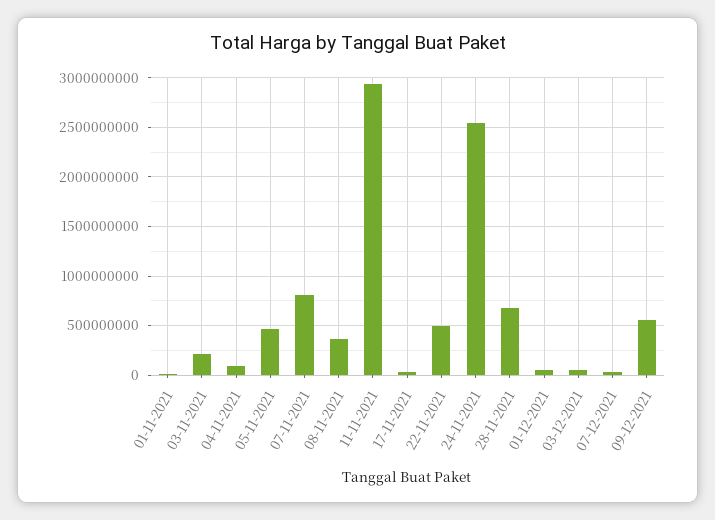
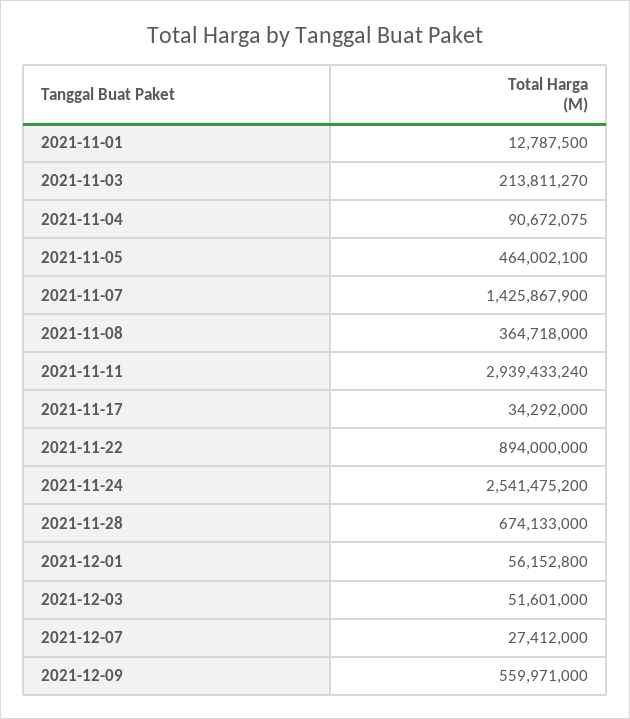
07-11-2021: 800000000 -> 1425867900
22-11-2021: 500000000 -> 894000000

